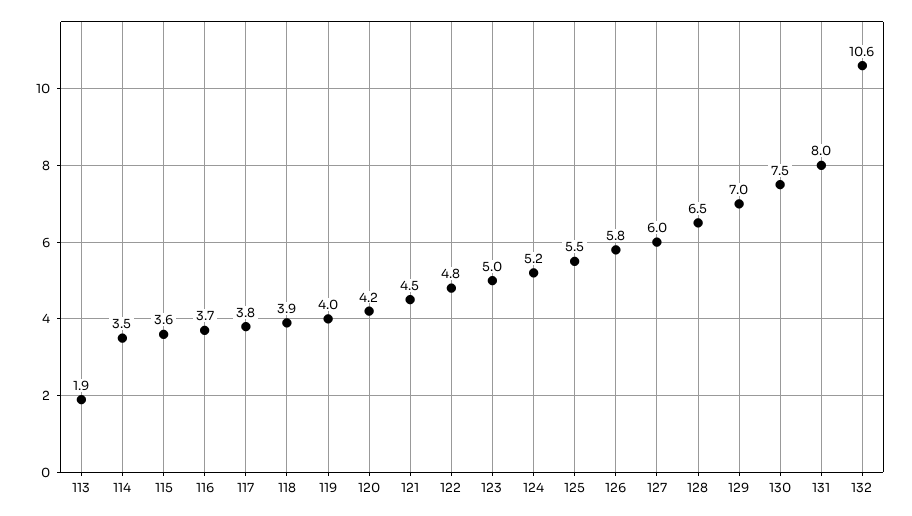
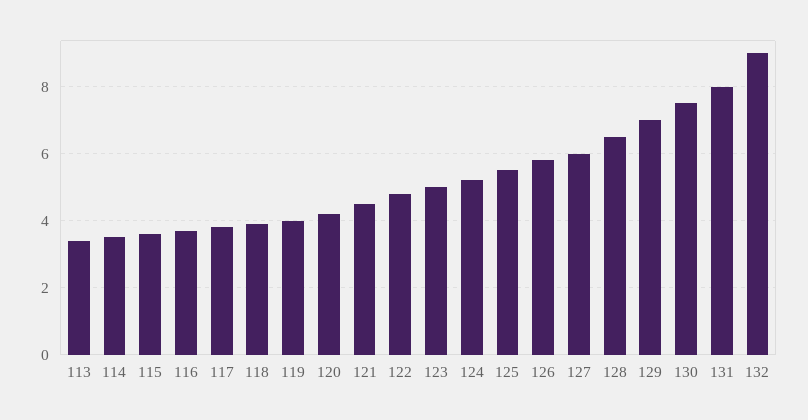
113: 1.9 -> 3.5
132: 10.6 -> 9

